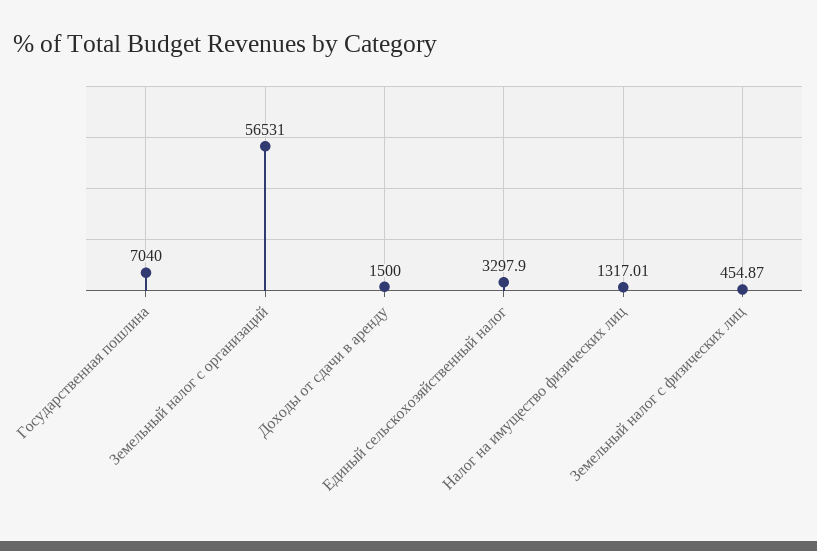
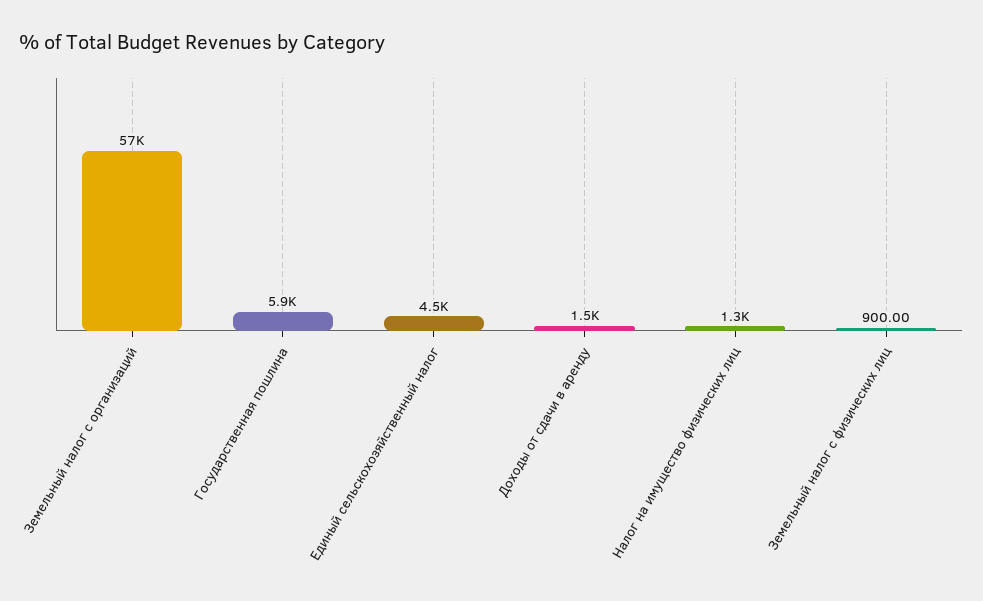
Государственная пошлина: 7040 -> 5900
Единый сельскохозяйственный налог: 3297.9 -> 4500
Земельный налог с физических лиц: 454.87 -> 900

